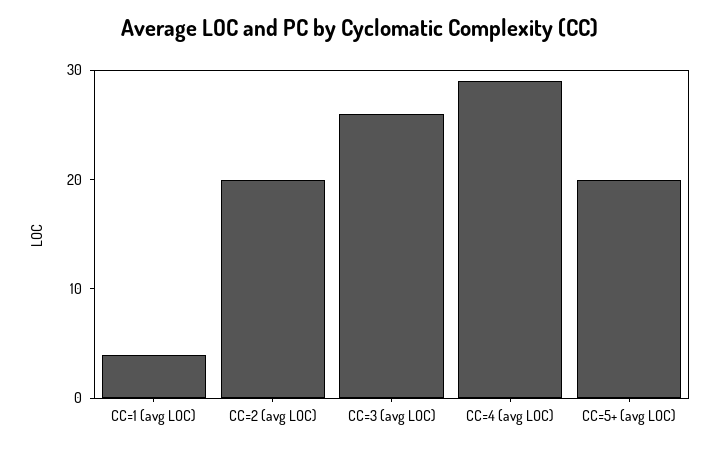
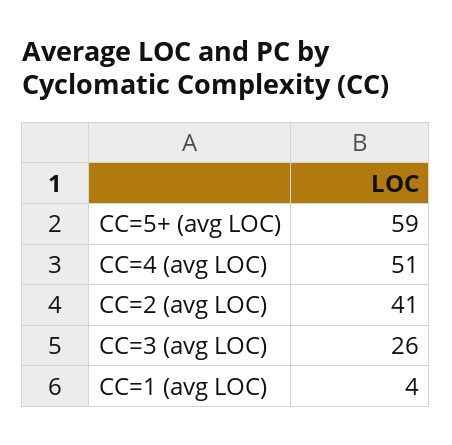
CC=2 (avg LOC): 20 -> 41
CC=4 (avg LOC): 29 -> 51
CC=5+ (avg LOC): 20 -> 59

